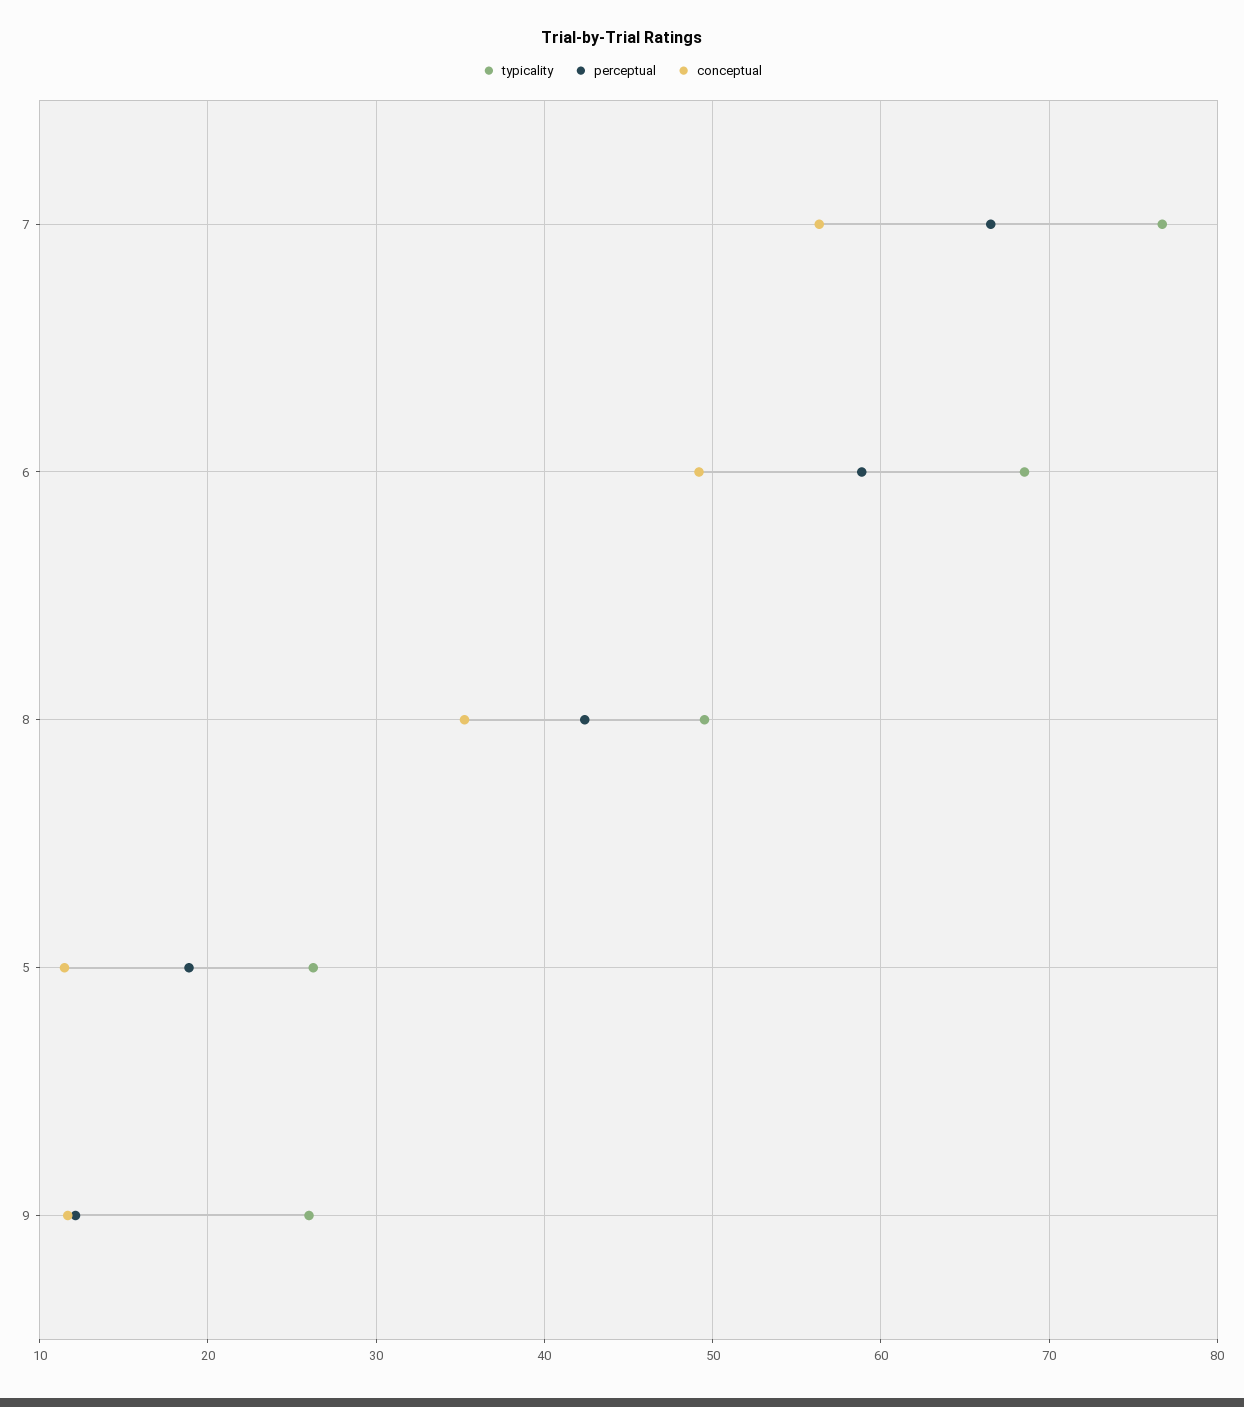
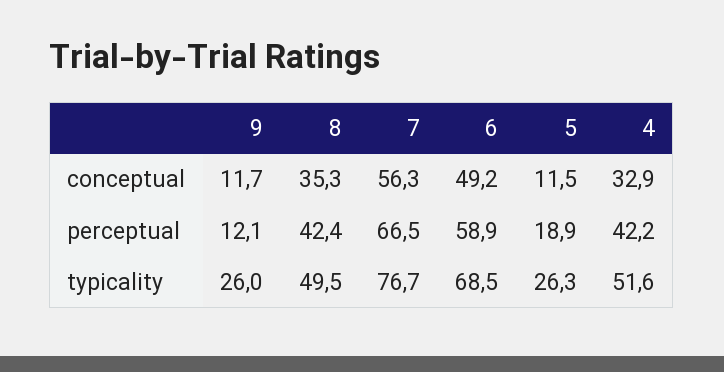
conceptual, 4: none -> 32.9
perceptual, 4: none -> 42.2
typicality, 4: none -> 51.6

